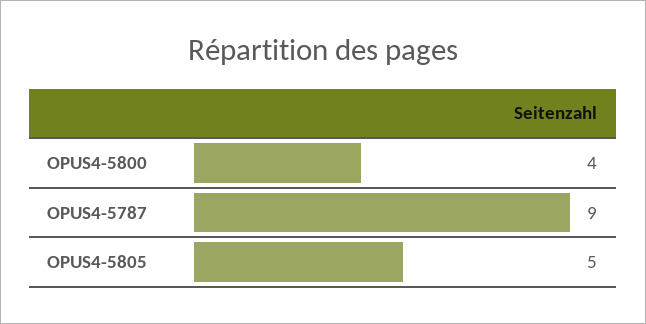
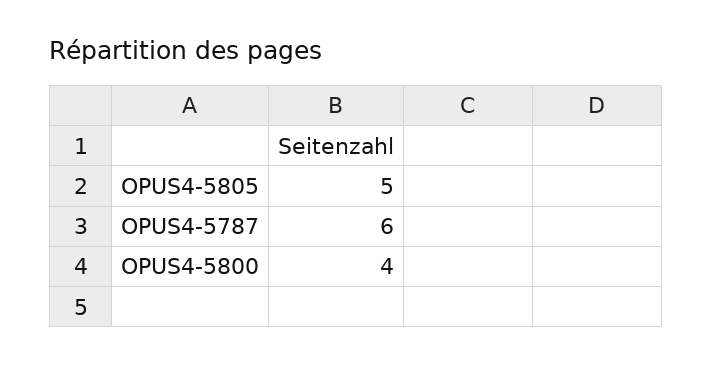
OPUS4-5787: 9 -> 6

